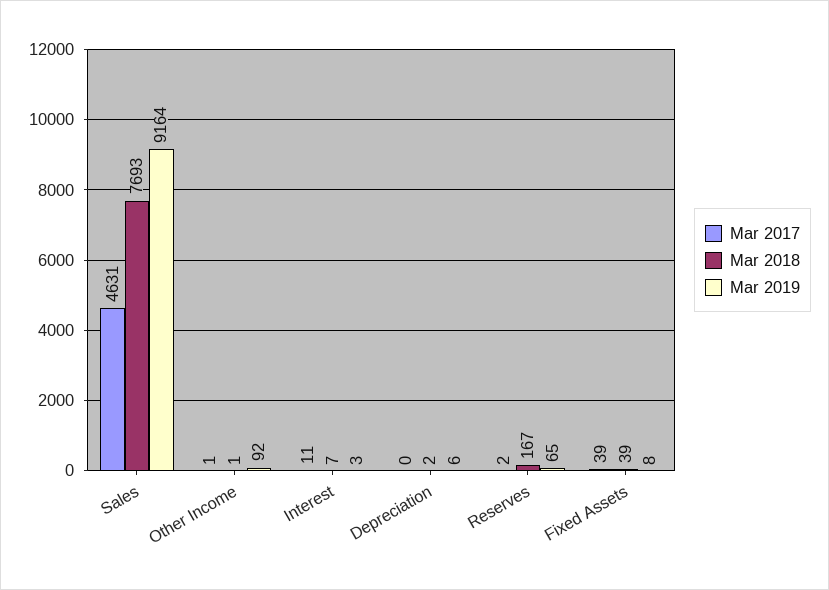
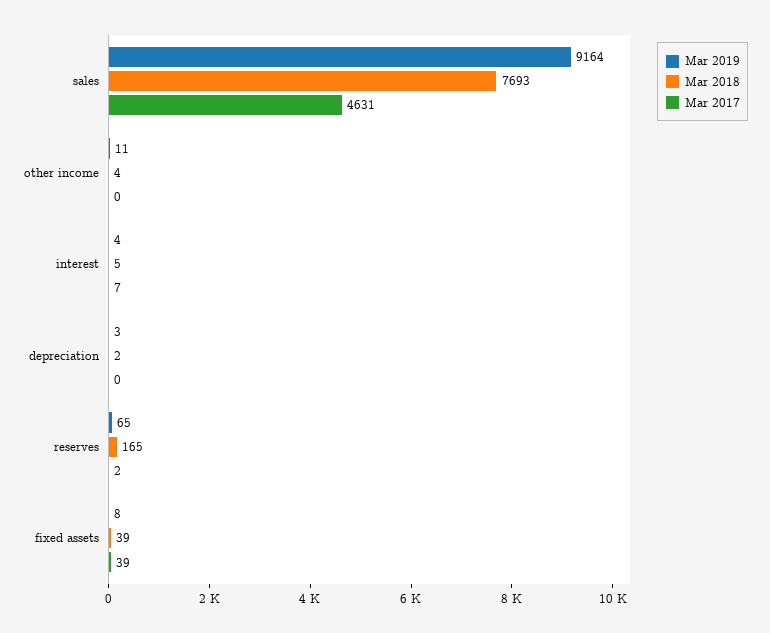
Mar 2017, Other Income: 1 -> 0
Mar 2018, Other Income: 1 -> 4
Mar 2019, Other Income: 92 -> 11
Mar 2017, Interest: 11 -> 7
Mar 2018, Interest: 7 -> 5
Mar 2019, Interest: 3 -> 4
Mar 2019, Depreciation: 6 -> 3
Mar 2018, Reserves: 167 -> 165

